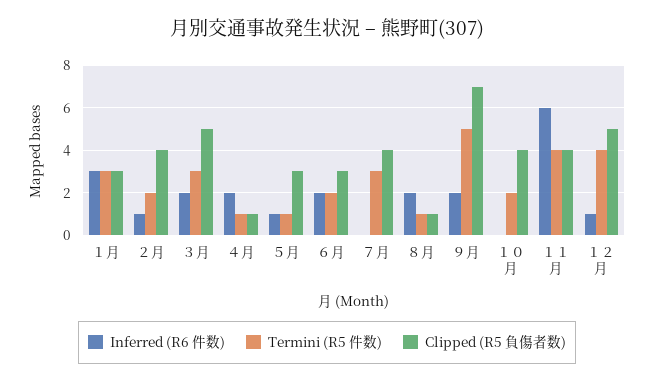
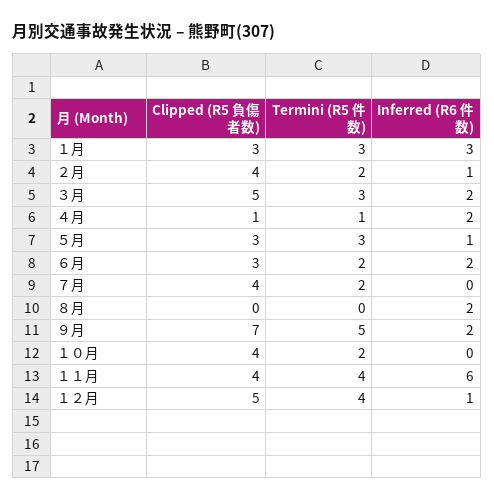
Termini (R5 件数), ５月: 1 -> 3
Termini (R5 件数), ７月: 3 -> 2
Termini (R5 件数), ８月: 1 -> 0
Clipped (R5 負傷者数), ８月: 1 -> 0

